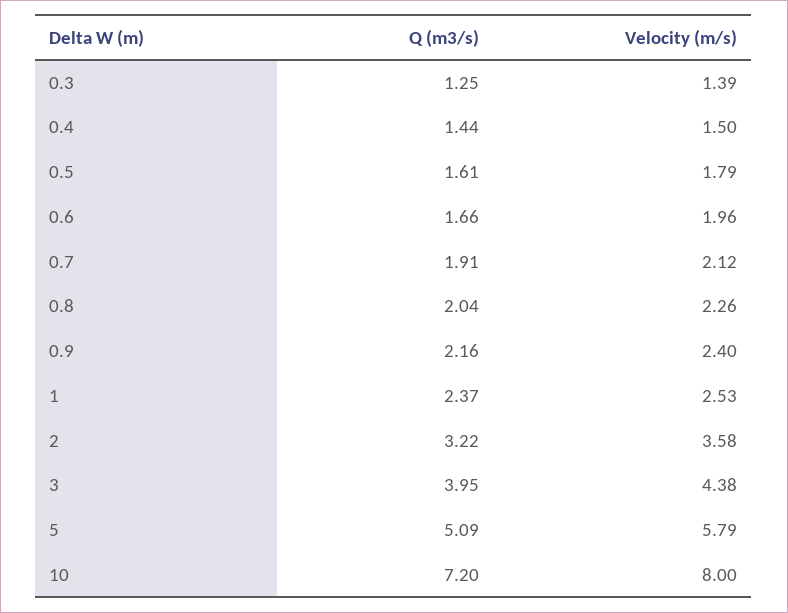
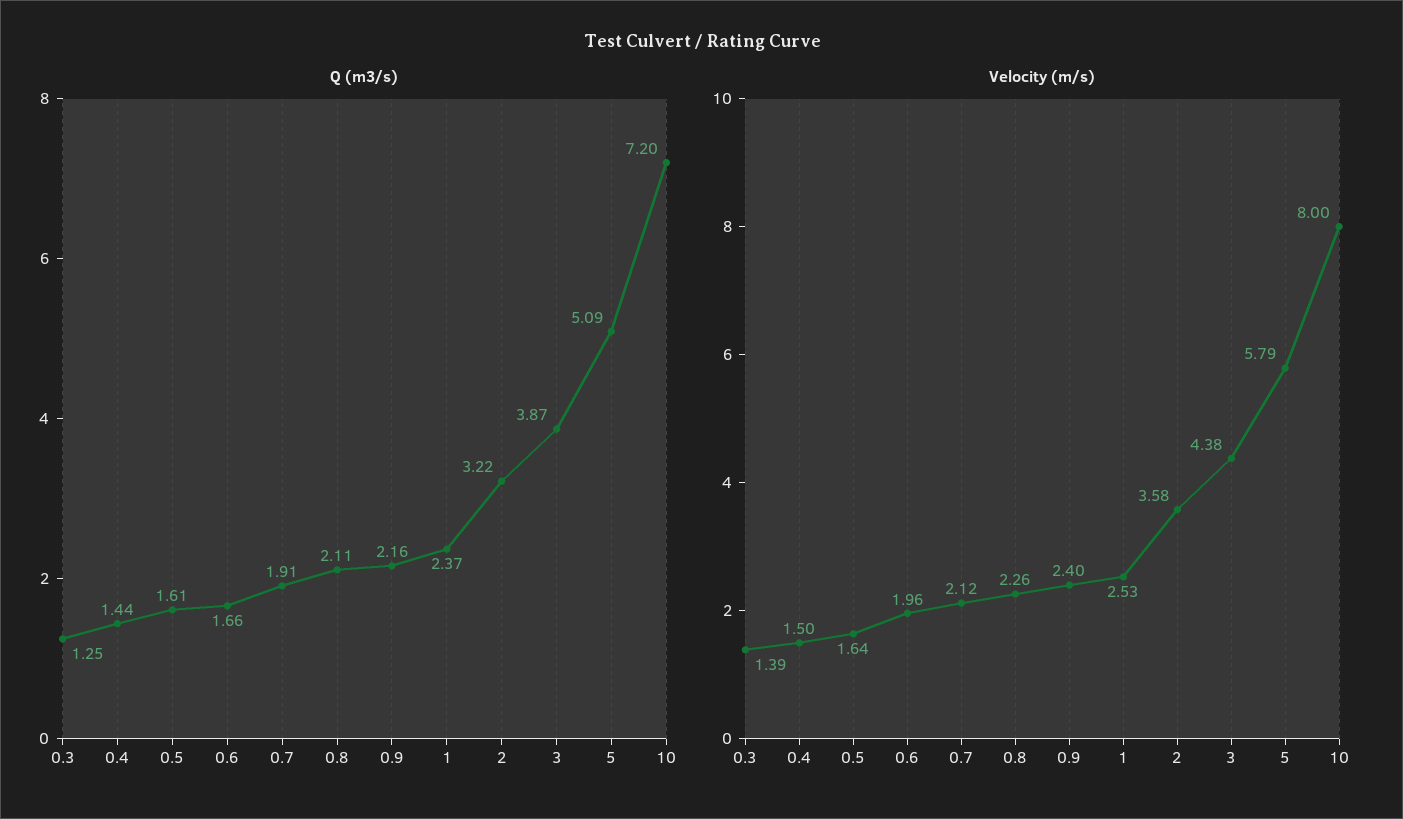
Velocity (m/s), 0.5: 1.79 -> 1.64
Q (m3/s), 0.8: 2.04 -> 2.11
Q (m3/s), 3: 3.95 -> 3.87

